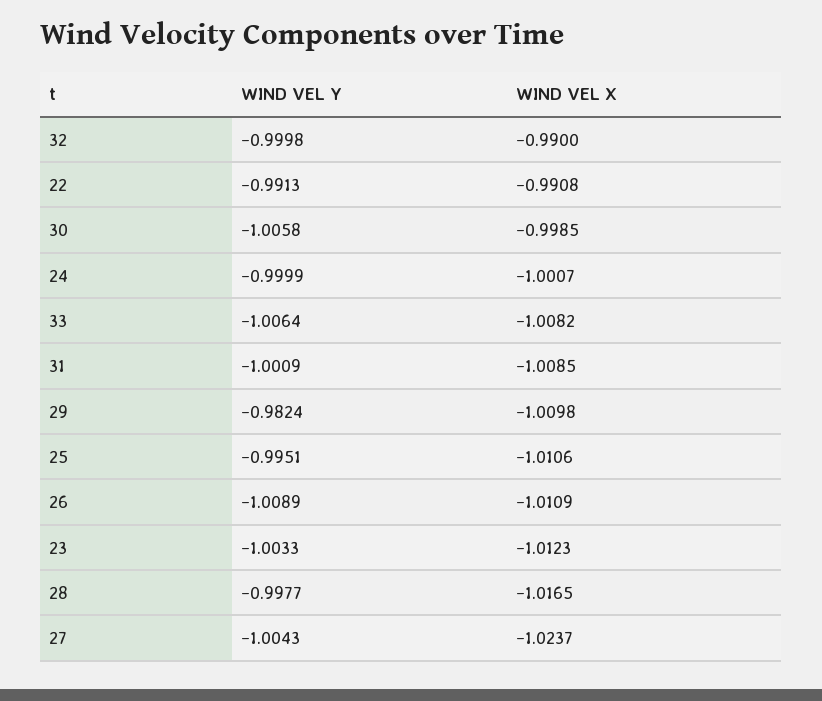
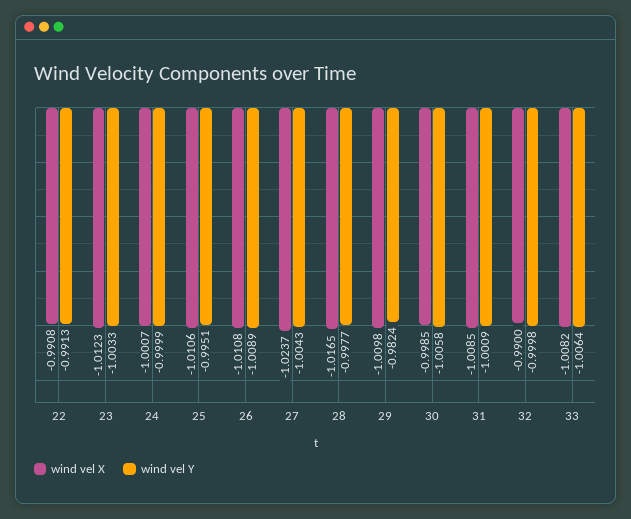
WIND VEL X, 26: -1.0109 -> -1.0108

